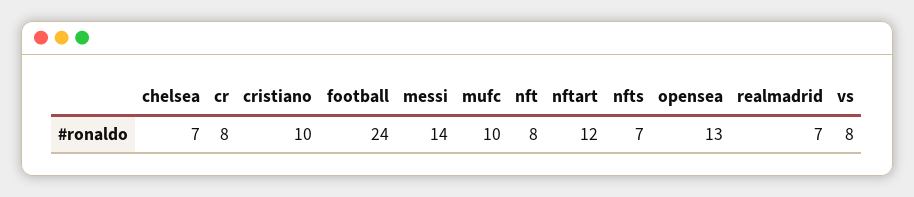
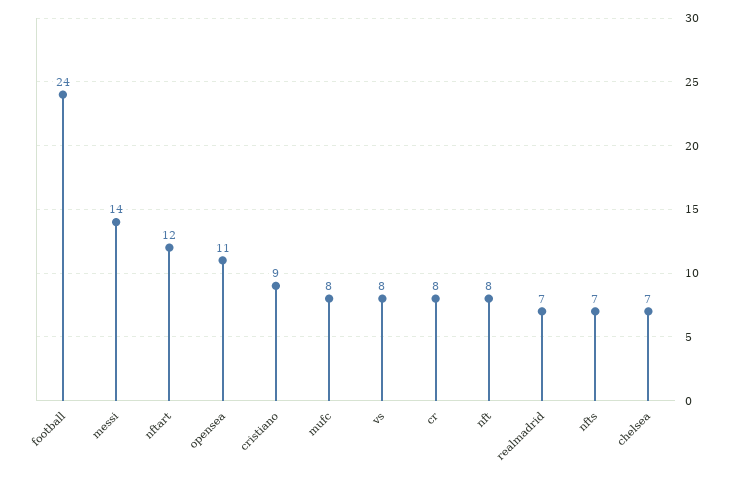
cristiano: 10 -> 9
mufc: 10 -> 8
opensea: 13 -> 11

